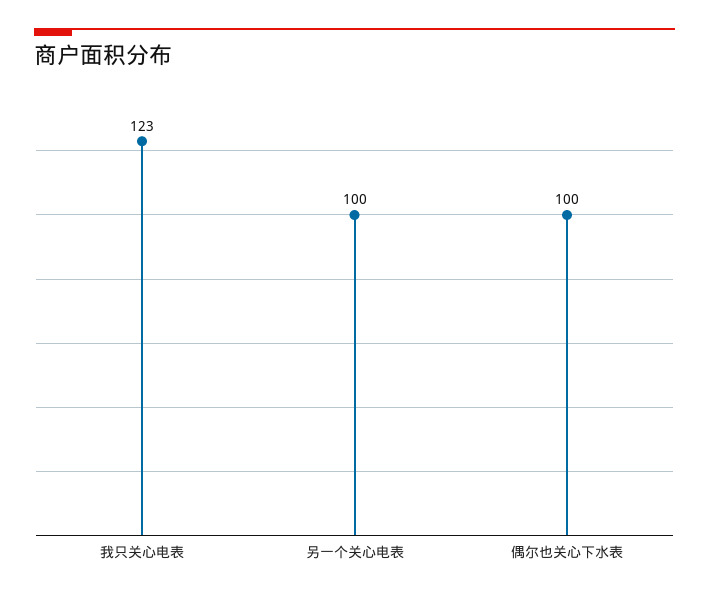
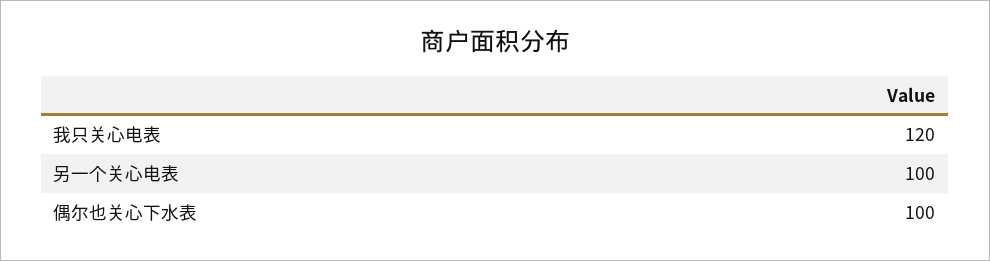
我只关心电表: 123 -> 120

